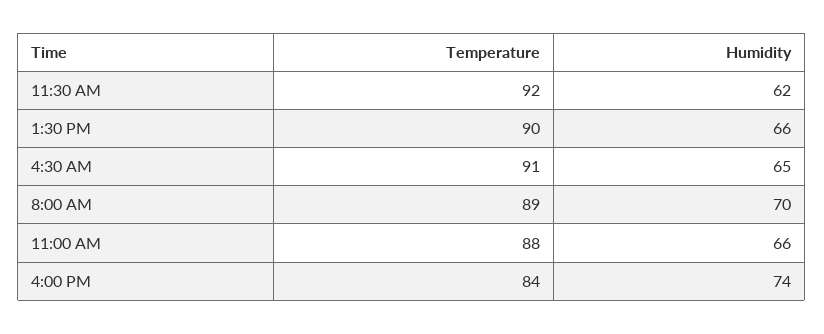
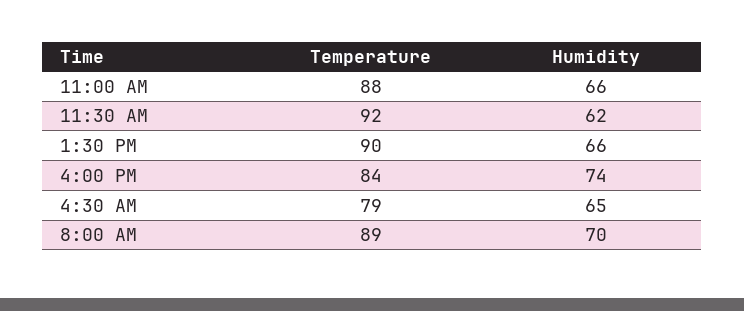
Temperature, 4:30 AM: 91 -> 79

